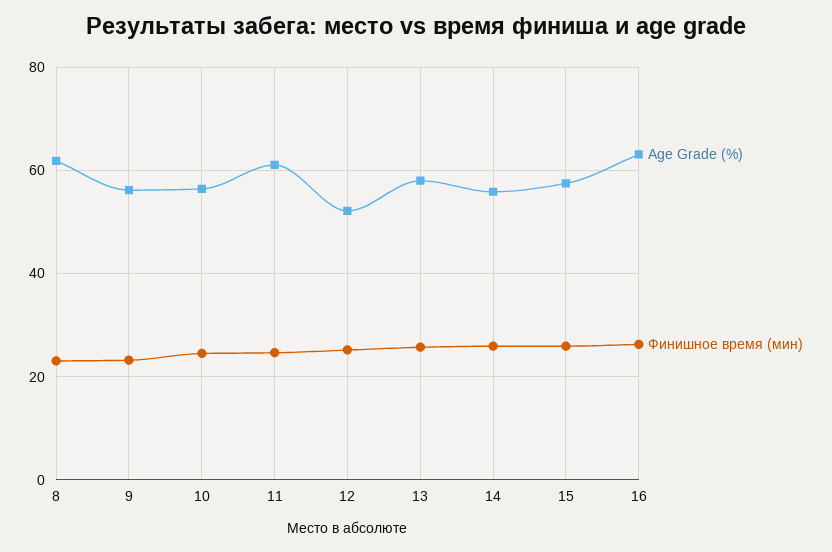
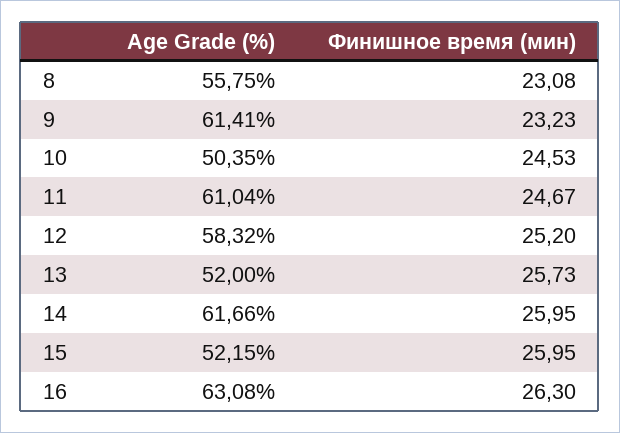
Age Grade (%), 8: 62 -> 55.75
Age Grade (%), 9: 56 -> 61.41
Age Grade (%), 10: 56 -> 50.35
Age Grade (%), 12: 52 -> 58.32
Age Grade (%), 13: 58 -> 52
Age Grade (%), 14: 56 -> 61.66
Age Grade (%), 15: 58 -> 52.15

